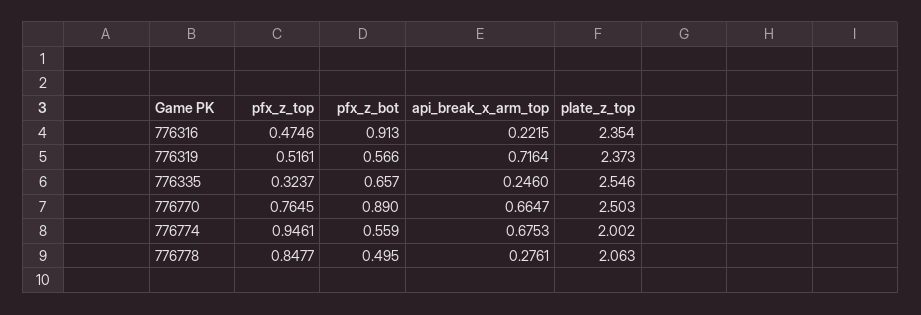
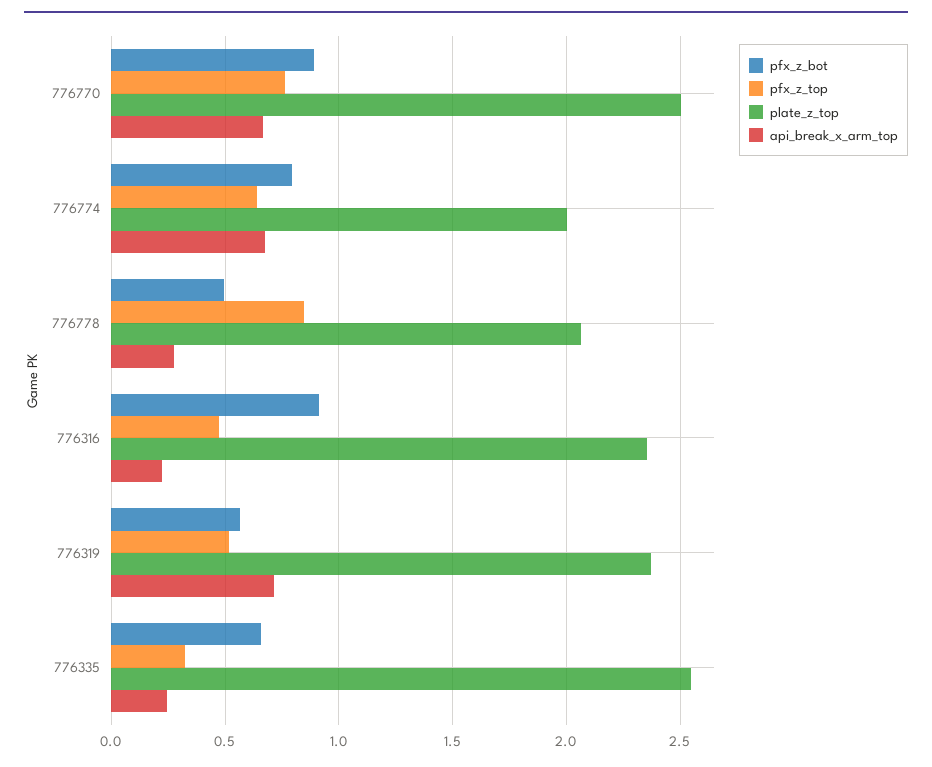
pfx_z_top, 776774: 0.9461 -> 0.65
pfx_z_bot, 776774: 0.559 -> 0.8

